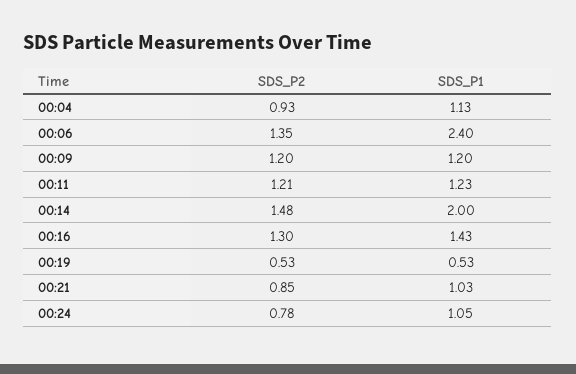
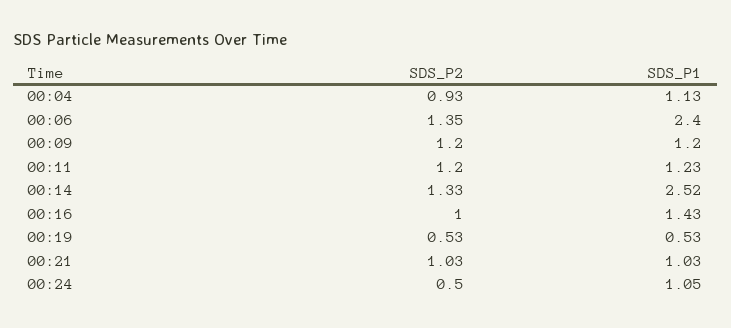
SDS_P2, 00:11: 1.21 -> 1.2
SDS_P2, 00:14: 1.48 -> 1.33
SDS_P1, 00:14: 2 -> 2.52
SDS_P2, 00:16: 1.3 -> 1
SDS_P2, 00:21: 0.85 -> 1.03
SDS_P2, 00:24: 0.78 -> 0.5

